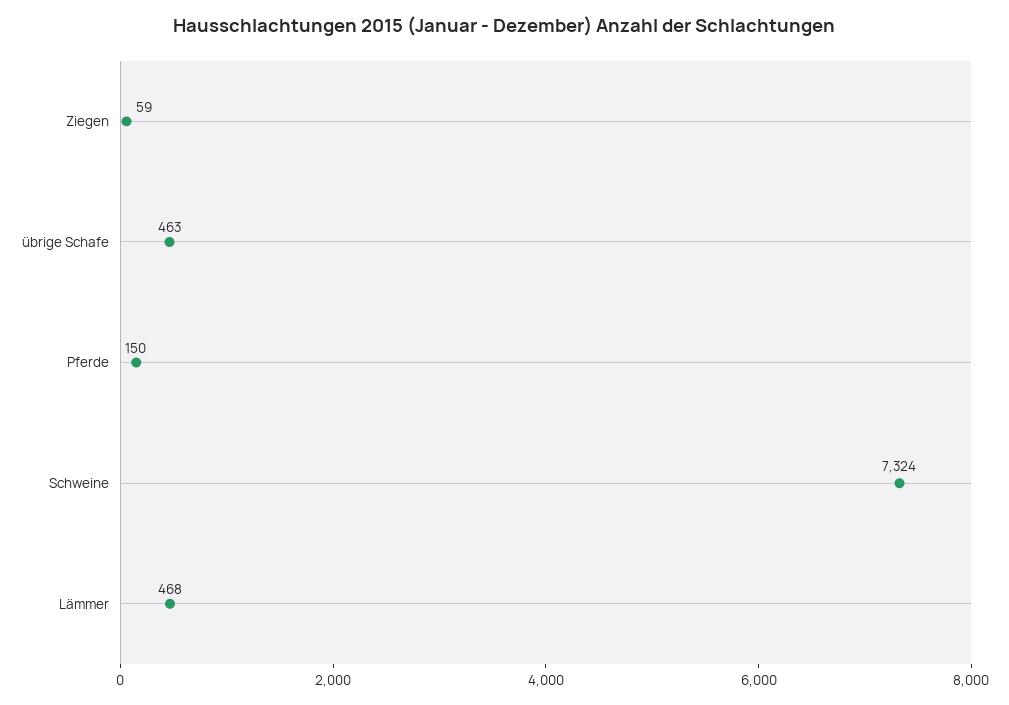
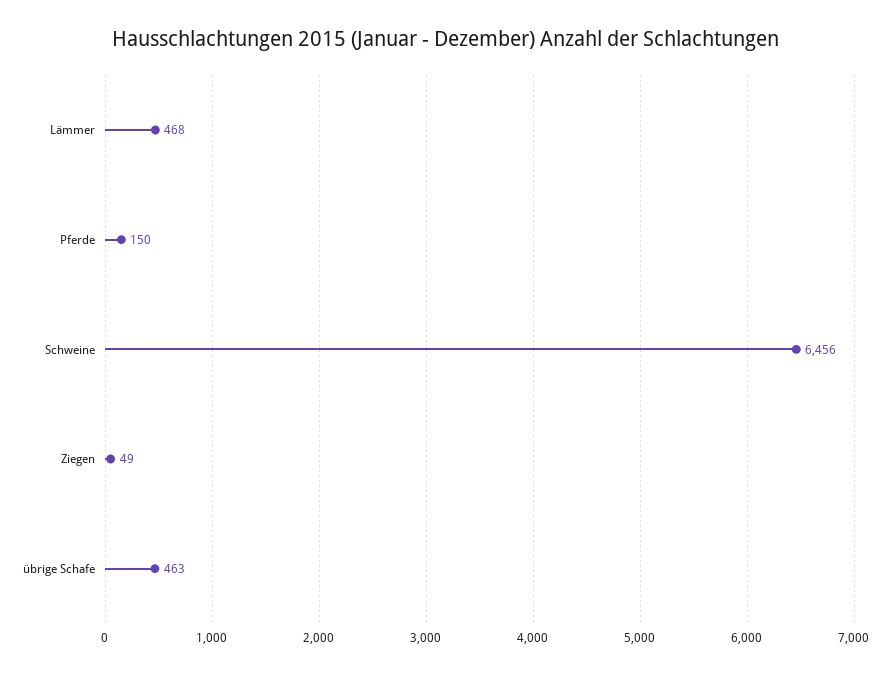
Ziegen: 59 -> 49
Schweine: 7324 -> 6456

